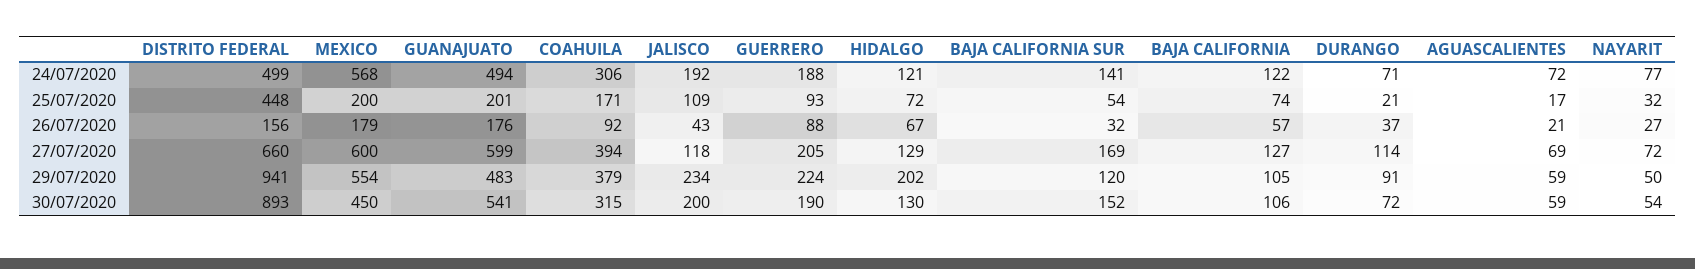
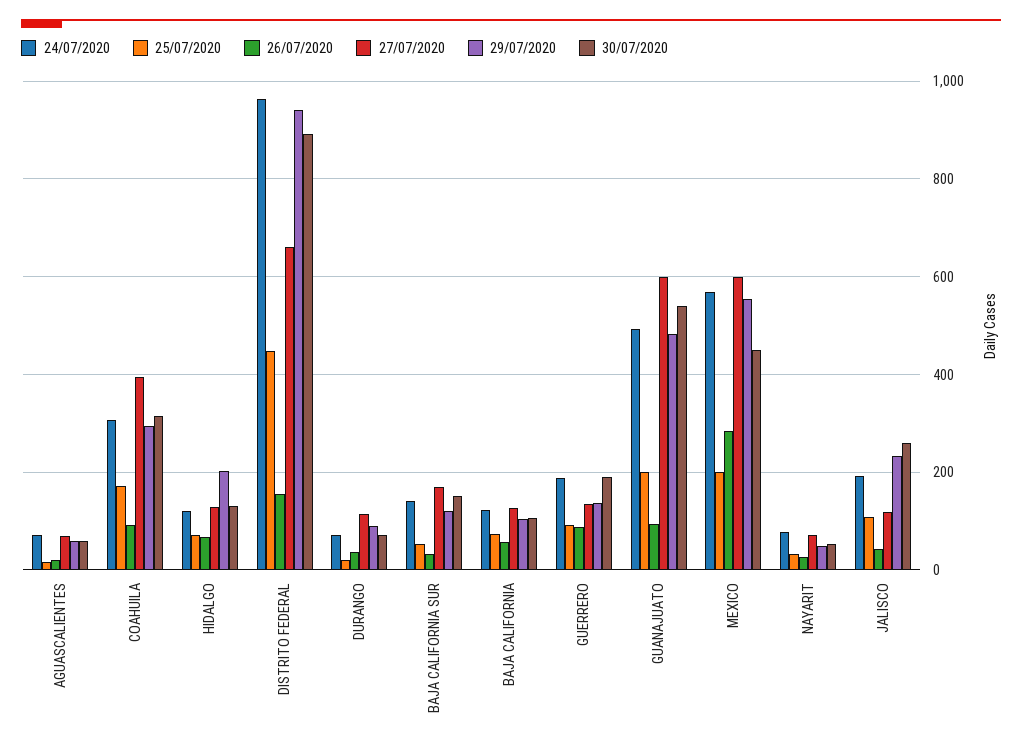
24/07/2020, DISTRITO FEDERAL: 499 -> 960
26/07/2020, MEXICO: 179 -> 280
26/07/2020, GUANAJUATO: 176 -> 100
27/07/2020, GUERRERO: 205 -> 140
29/07/2020, COAHUILA: 379 -> 300
29/07/2020, GUERRERO: 224 -> 140
30/07/2020, JALISCO: 200 -> 260

